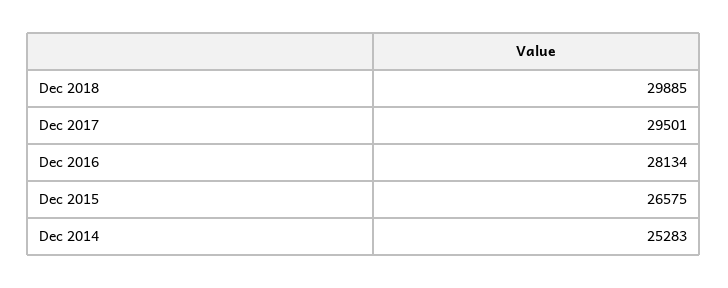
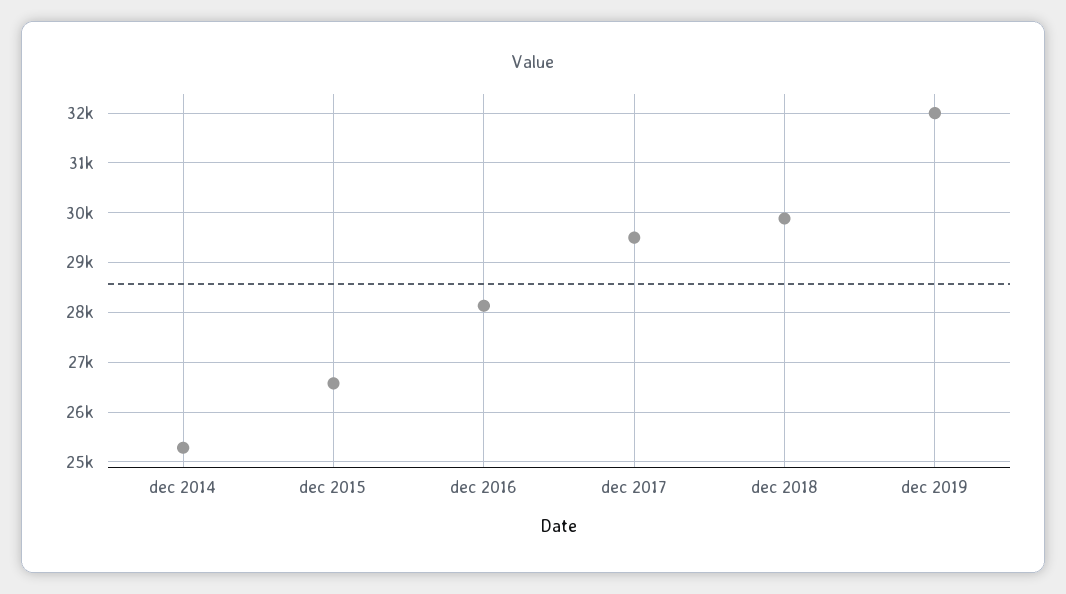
dec 2019: none -> 32000

